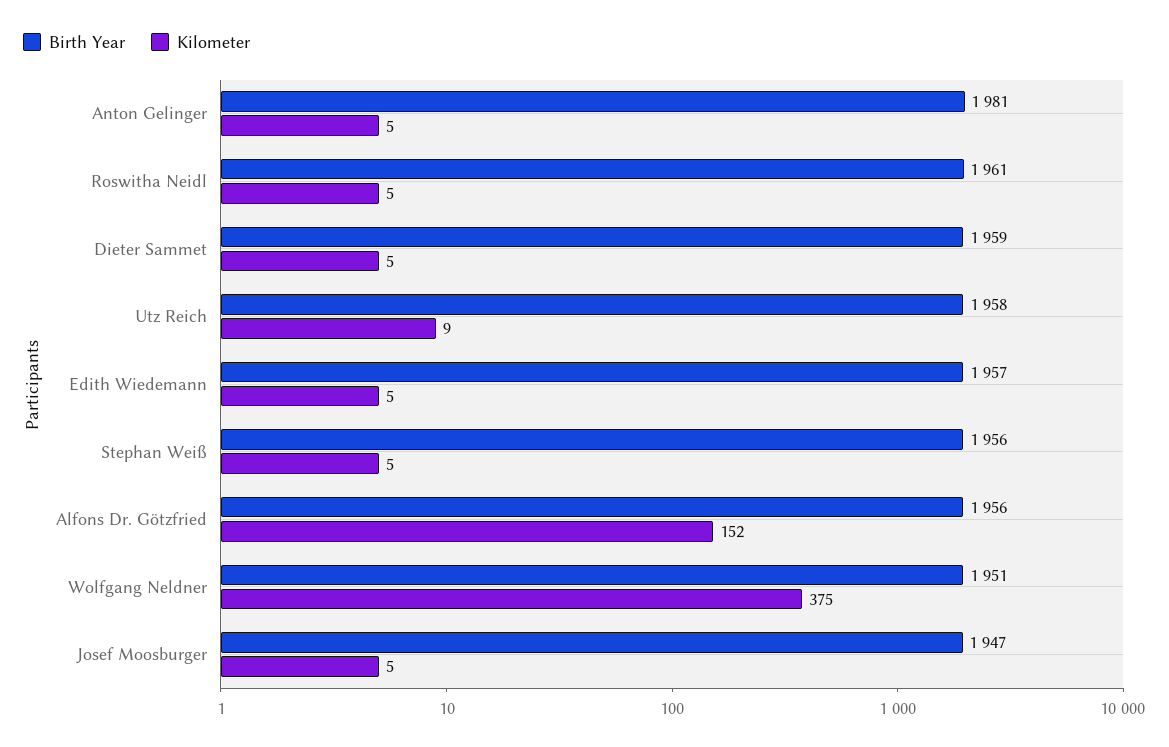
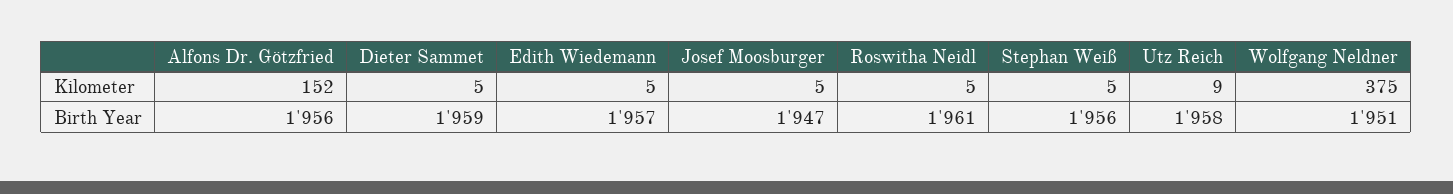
Birth Year, Anton Gelinger: 1981 -> none
Kilometer, Anton Gelinger: 5 -> none

